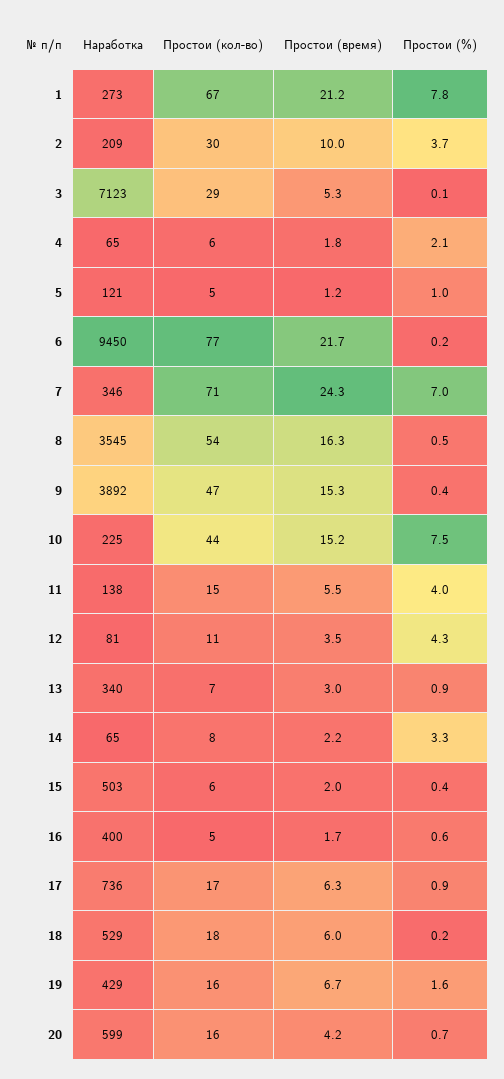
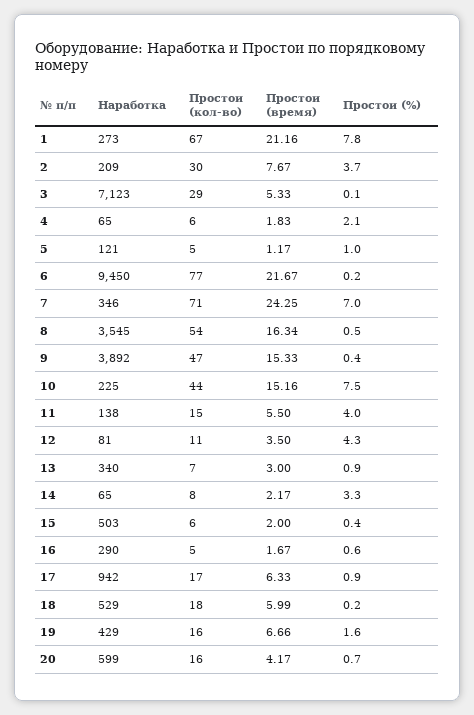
Простои (время), 2: 10 -> 7.67
Наработка, 16: 400 -> 290
Наработка, 17: 736 -> 942

